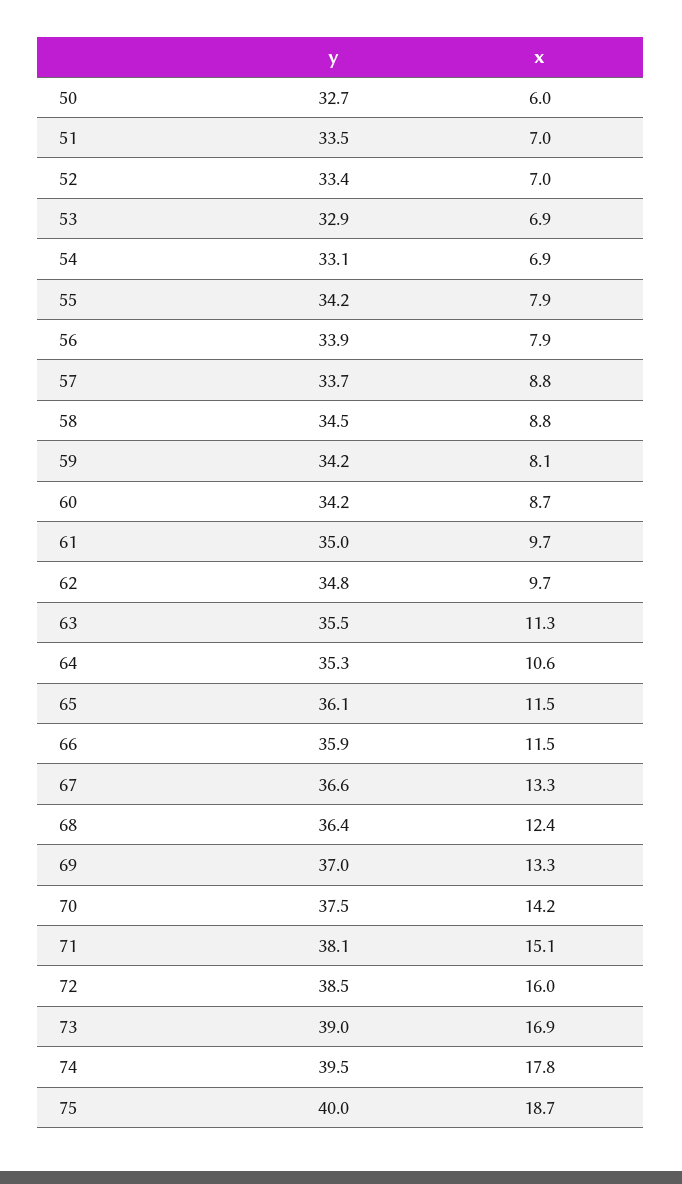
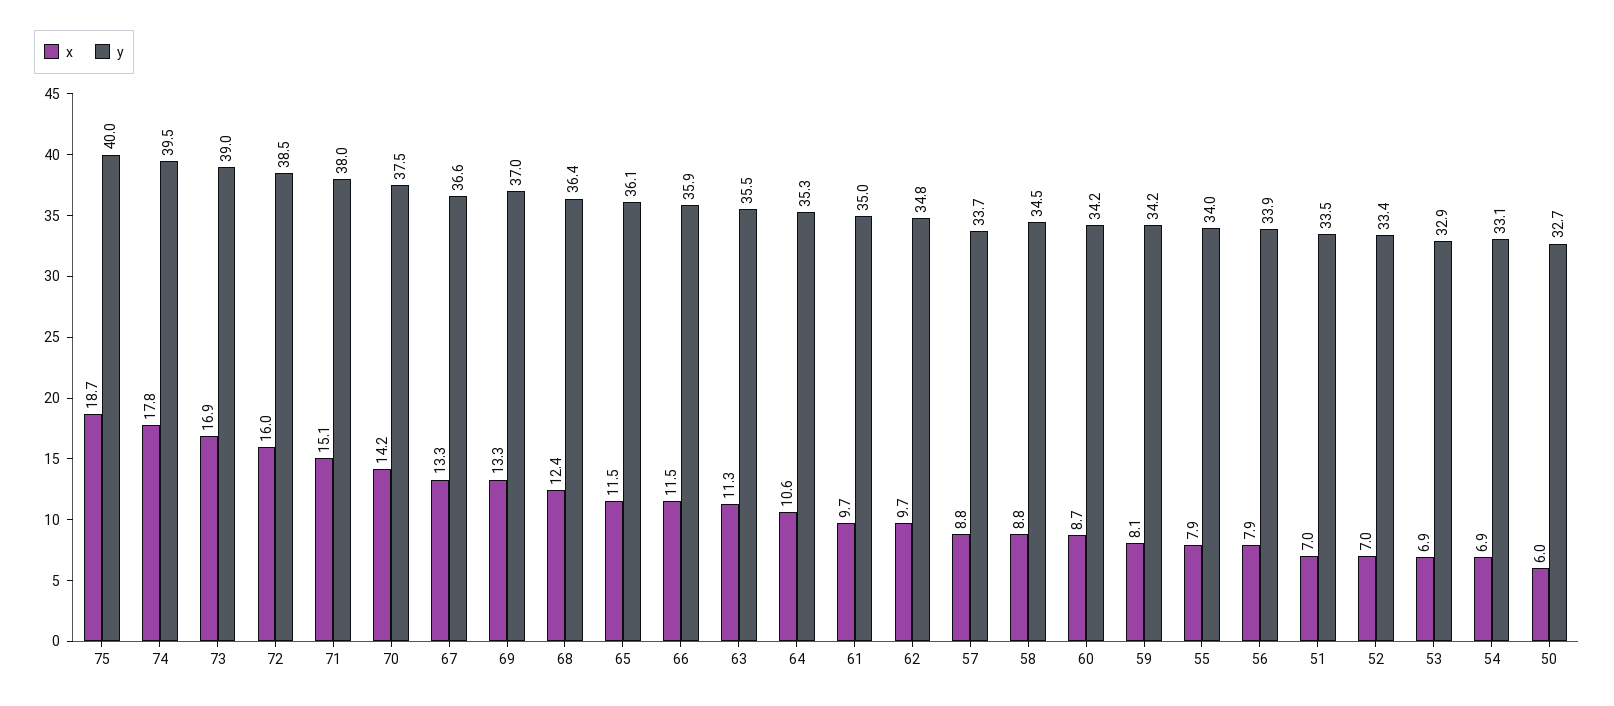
y, 55: 34.2 -> 34
y, 71: 38.1 -> 38

